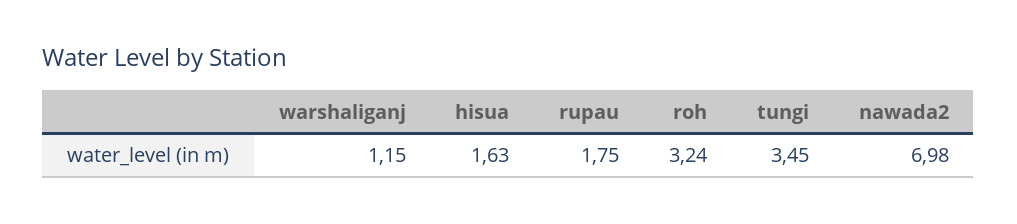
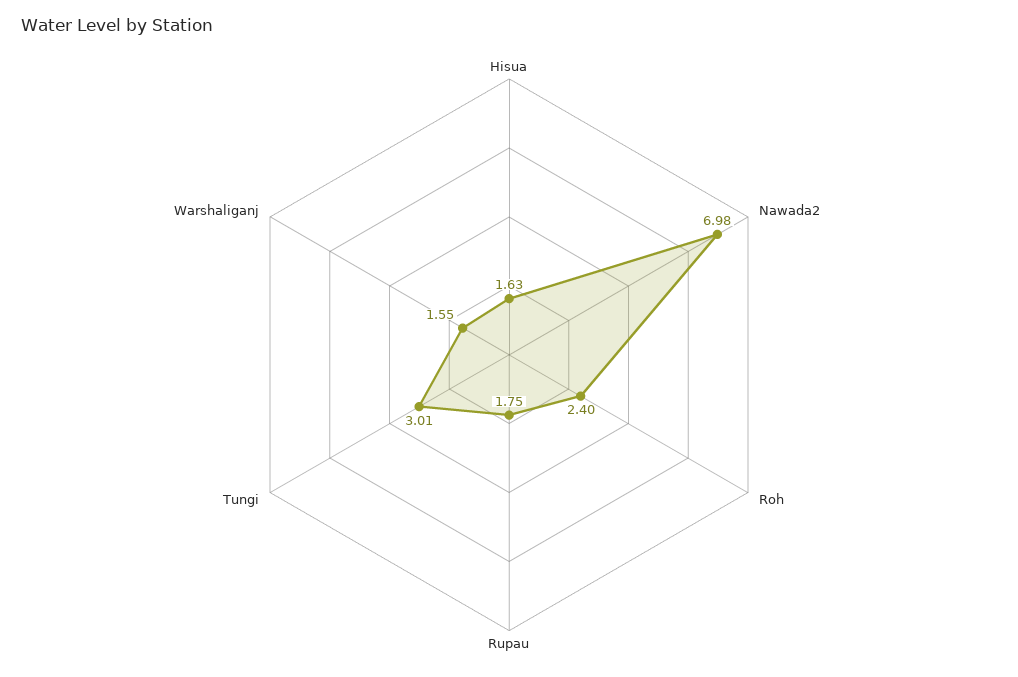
warshaliganj: 1.15 -> 1.55
roh: 3.24 -> 2.4
tungi: 3.45 -> 3.01

